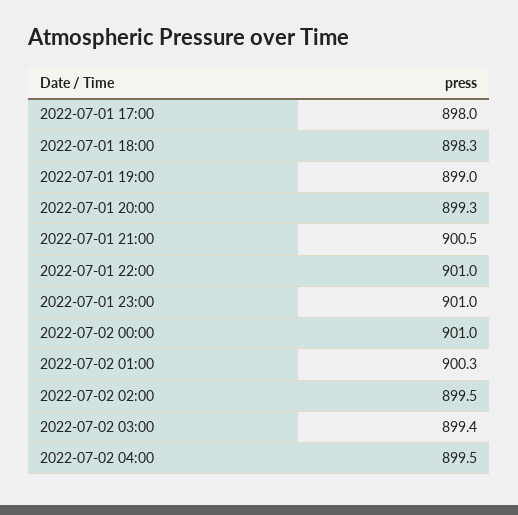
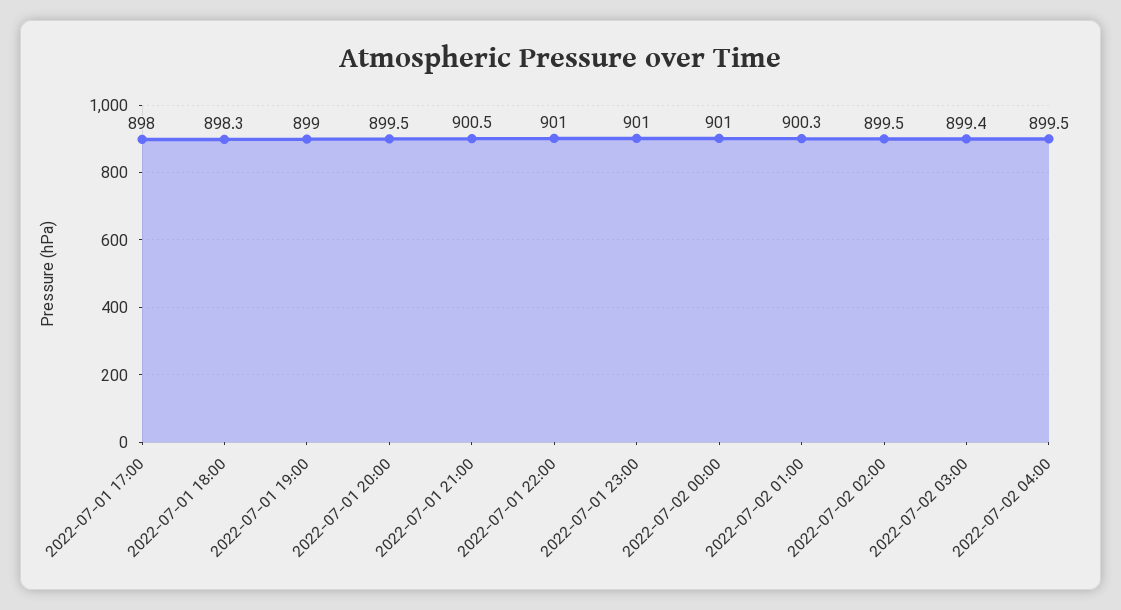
2022-07-01 20:00: 899.3 -> 899.5

